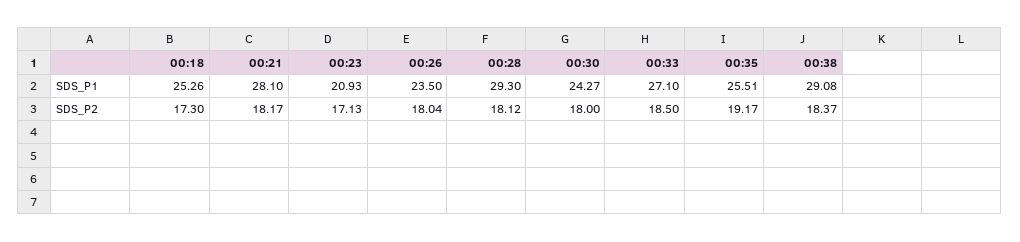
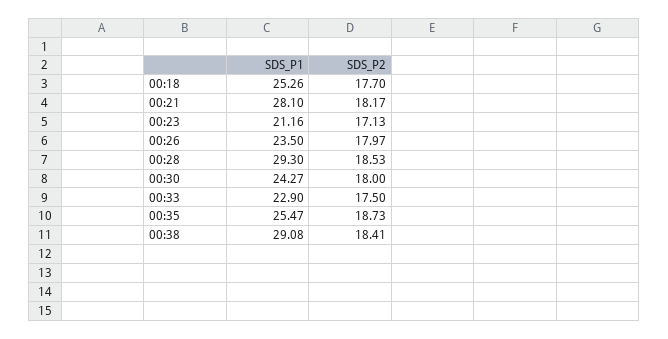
00:23, SDS_P1: 20.93 -> 21.16
00:33, SDS_P1: 27.1 -> 22.9
00:35, SDS_P1: 25.51 -> 25.47
00:18, SDS_P2: 17.3 -> 17.7
00:26, SDS_P2: 18.04 -> 17.97
00:28, SDS_P2: 18.12 -> 18.53
00:33, SDS_P2: 18.5 -> 17.5
00:35, SDS_P2: 19.17 -> 18.73
00:38, SDS_P2: 18.37 -> 18.41

